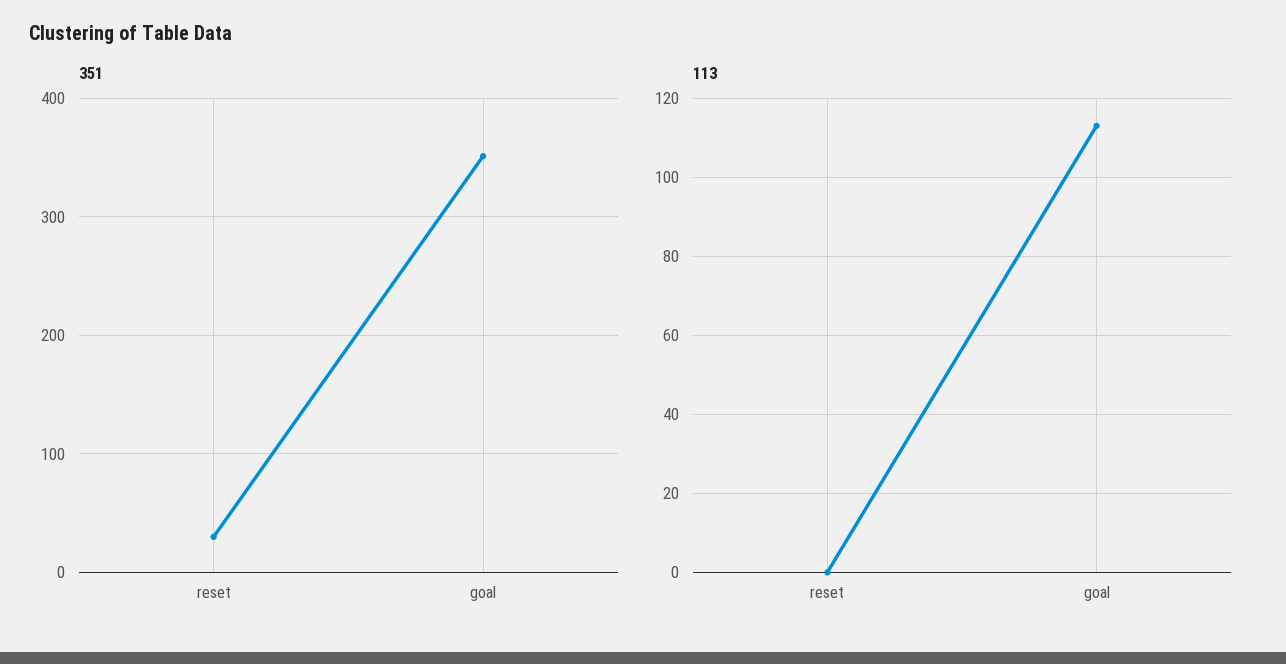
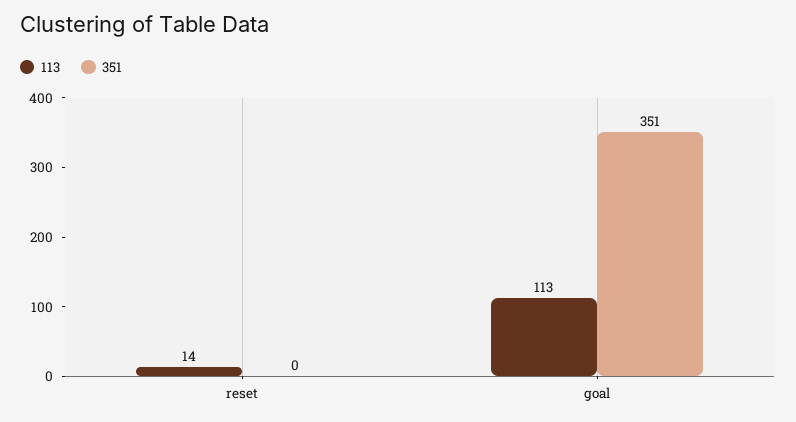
351, reset: 30 -> 0
113, reset: 0 -> 14

